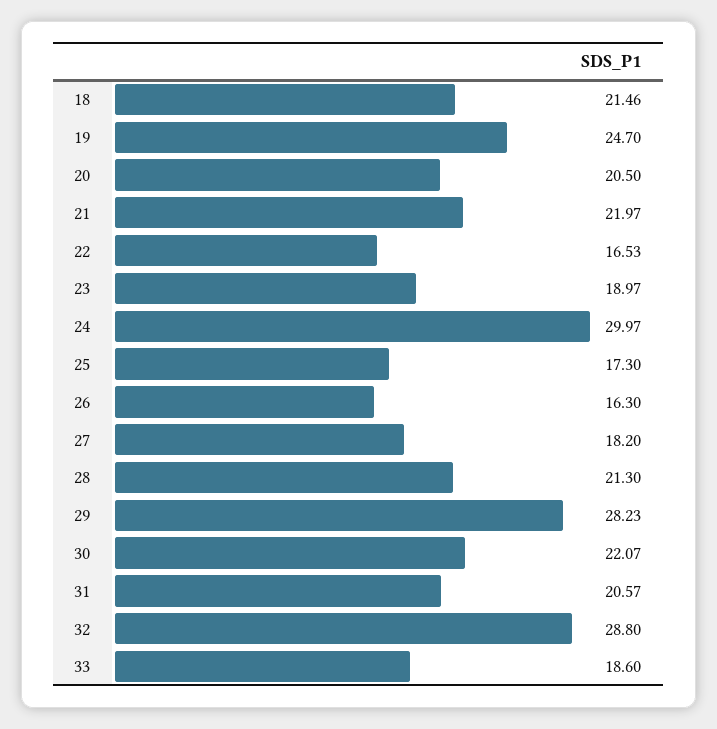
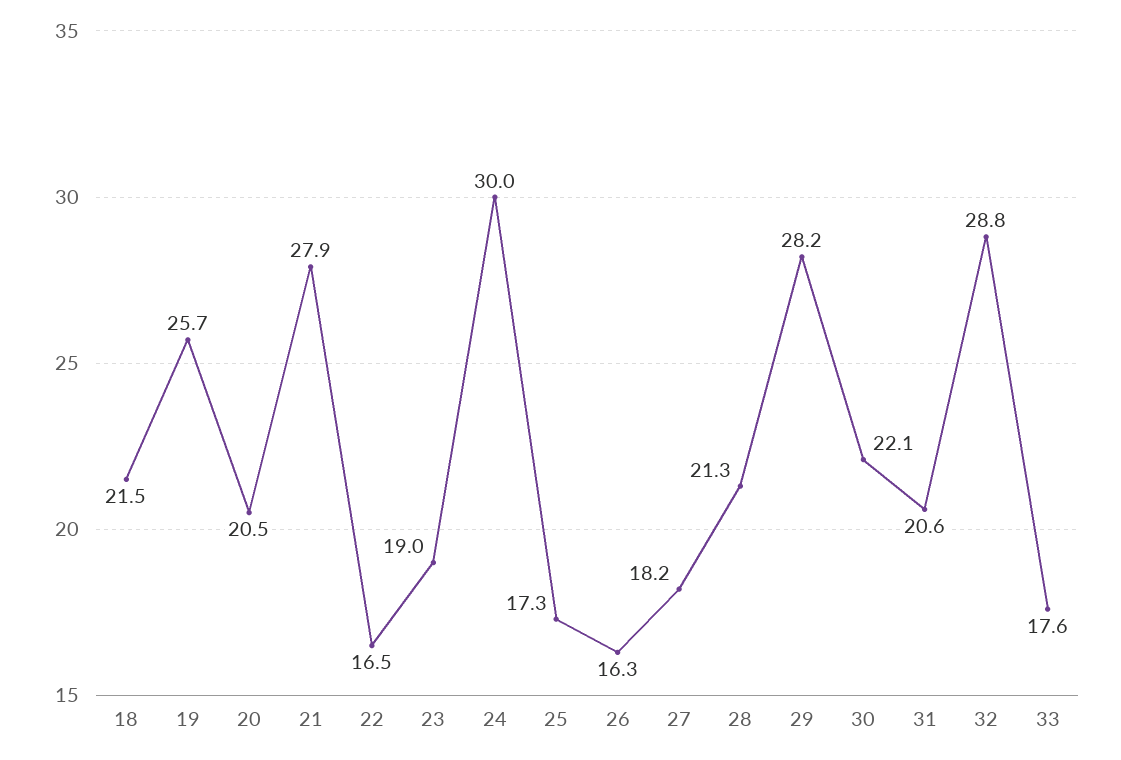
19: 24.7 -> 25.7
21: 21.97 -> 27.9
33: 18.6 -> 17.6

